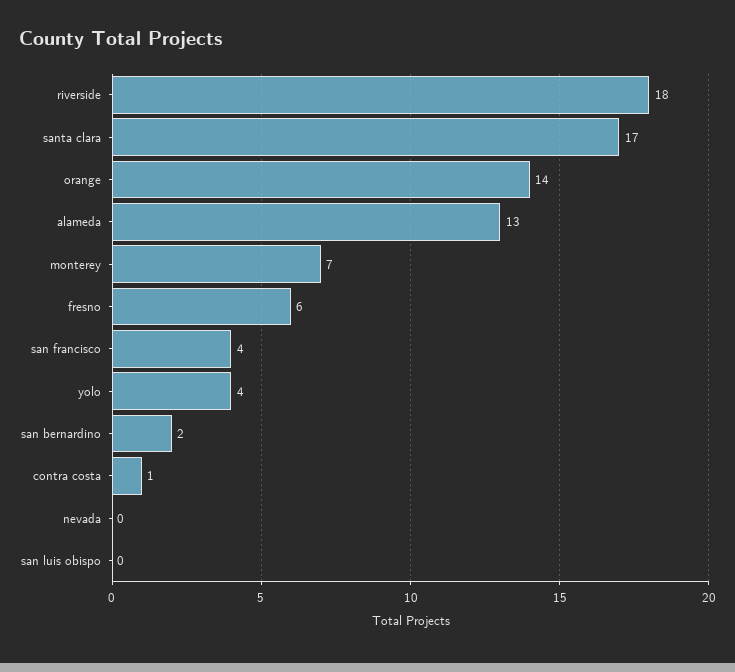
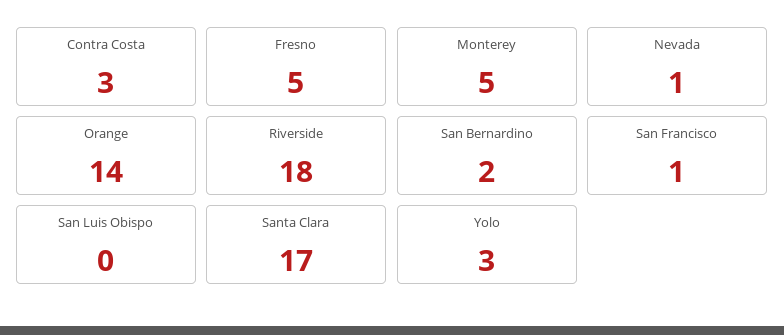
alameda: 13 -> none
monterey: 7 -> 5
fresno: 6 -> 5
san francisco: 4 -> 1
yolo: 4 -> 3
contra costa: 1 -> 3
nevada: 0 -> 1

